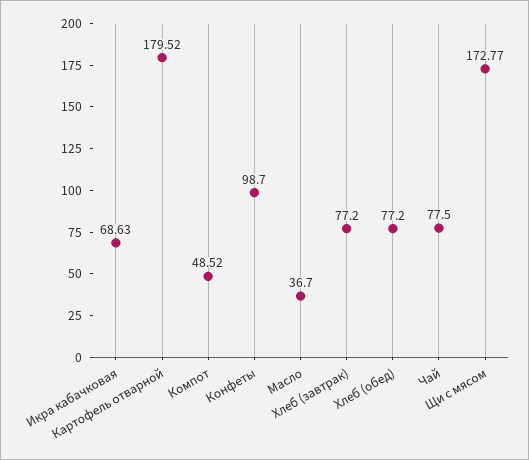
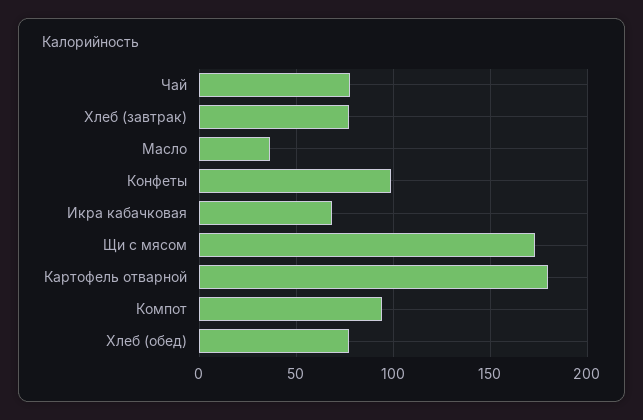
Компот: 48.52 -> 95

